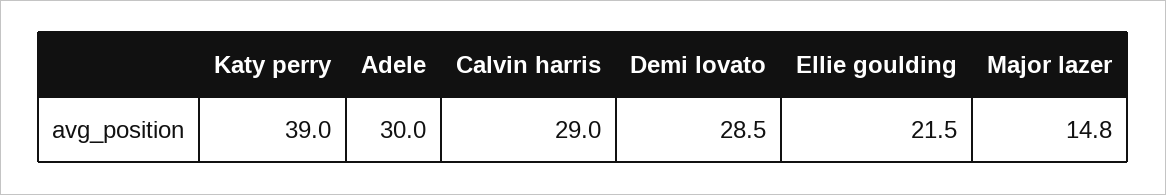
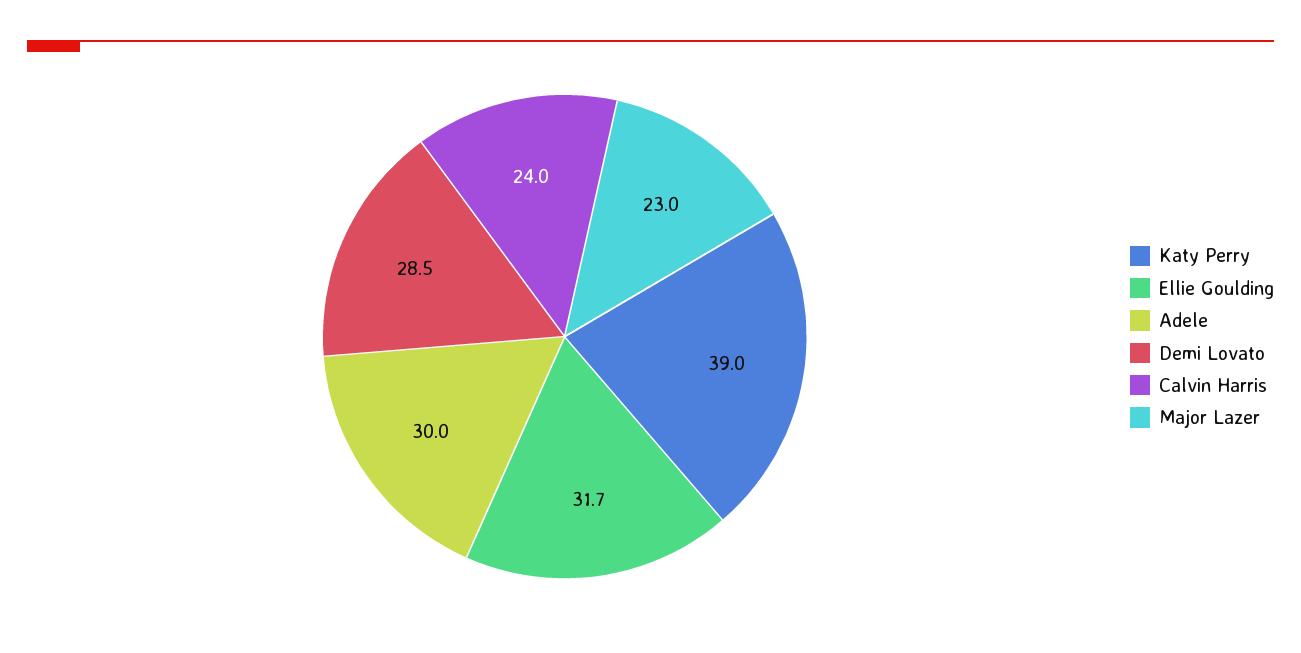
Calvin harris: 29 -> 24
Ellie goulding: 21.5 -> 31.7
Major lazer: 14.8 -> 23

